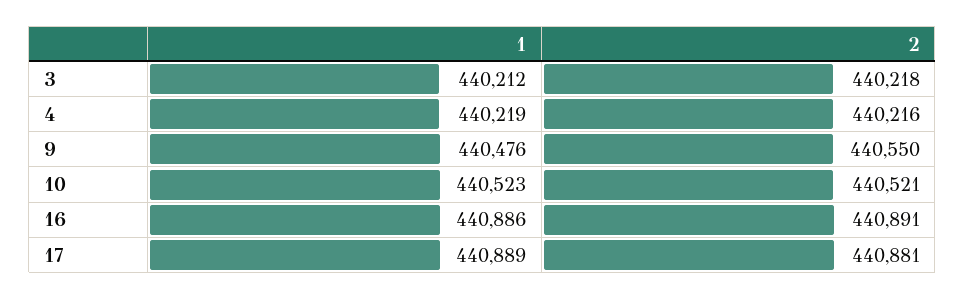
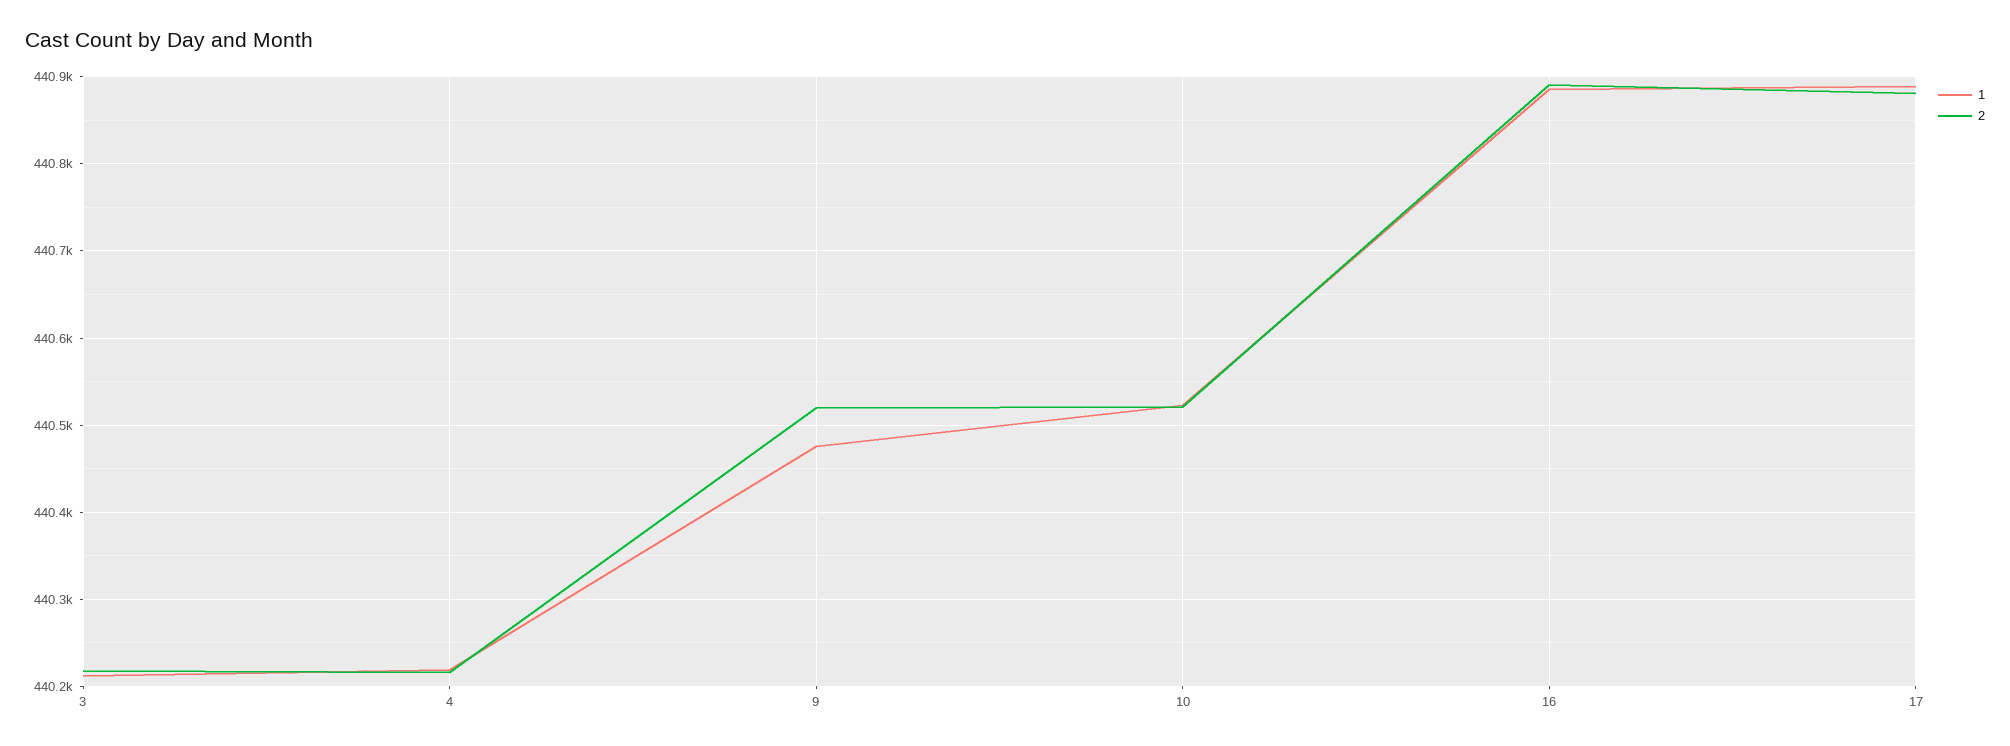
2, 9: 440550 -> 440520

